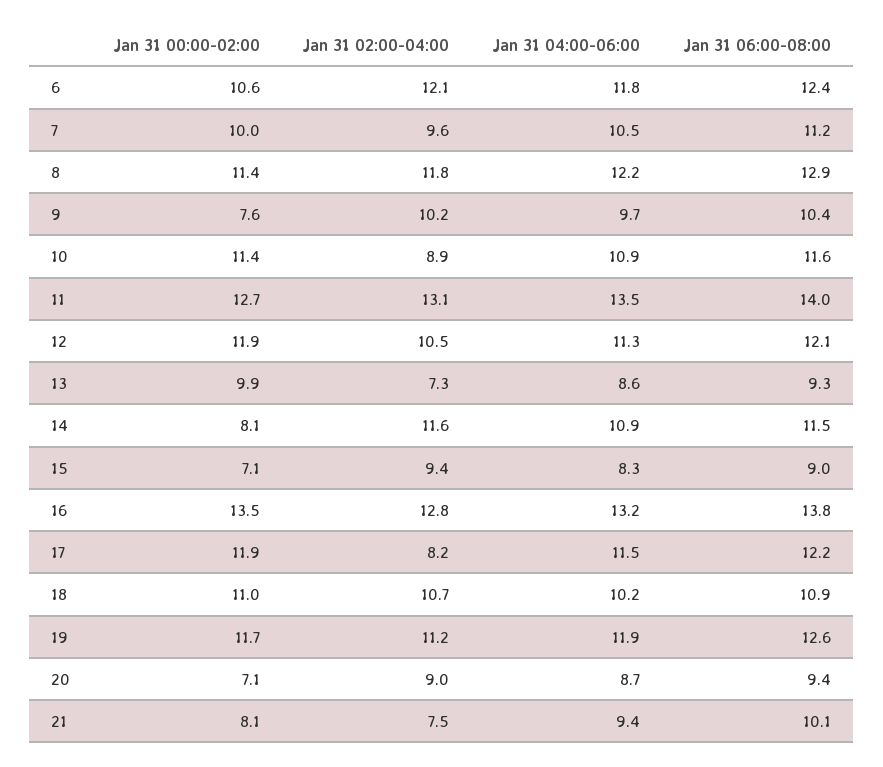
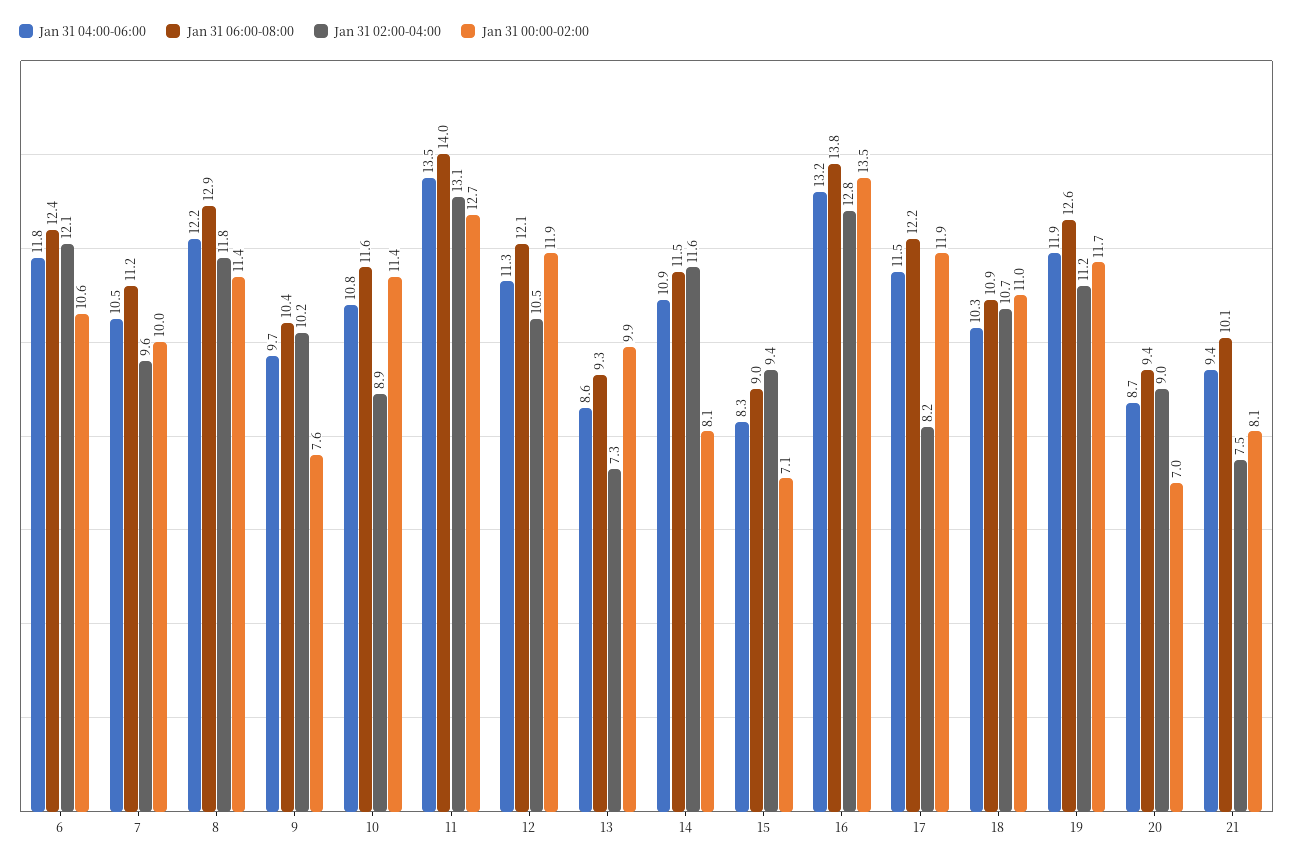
Jan 31 04:00-06:00, 10: 10.9 -> 10.8
Jan 31 04:00-06:00, 18: 10.2 -> 10.3
Jan 31 00:00-02:00, 20: 7.1 -> 7

